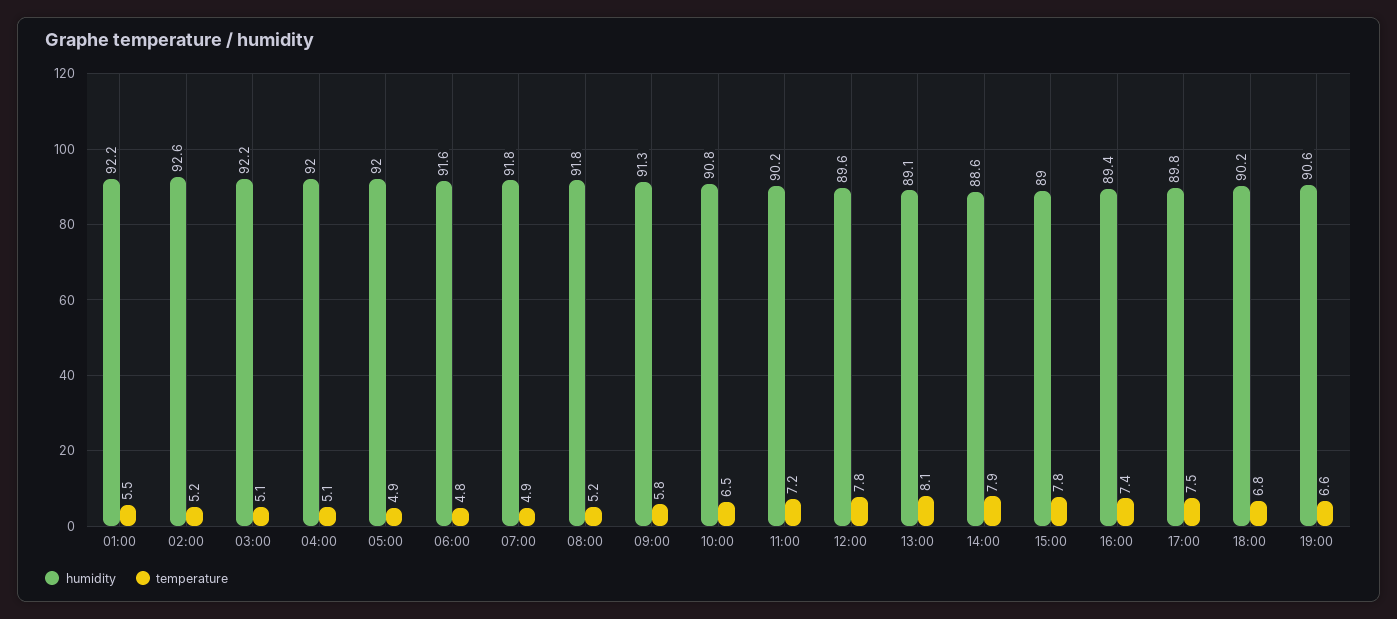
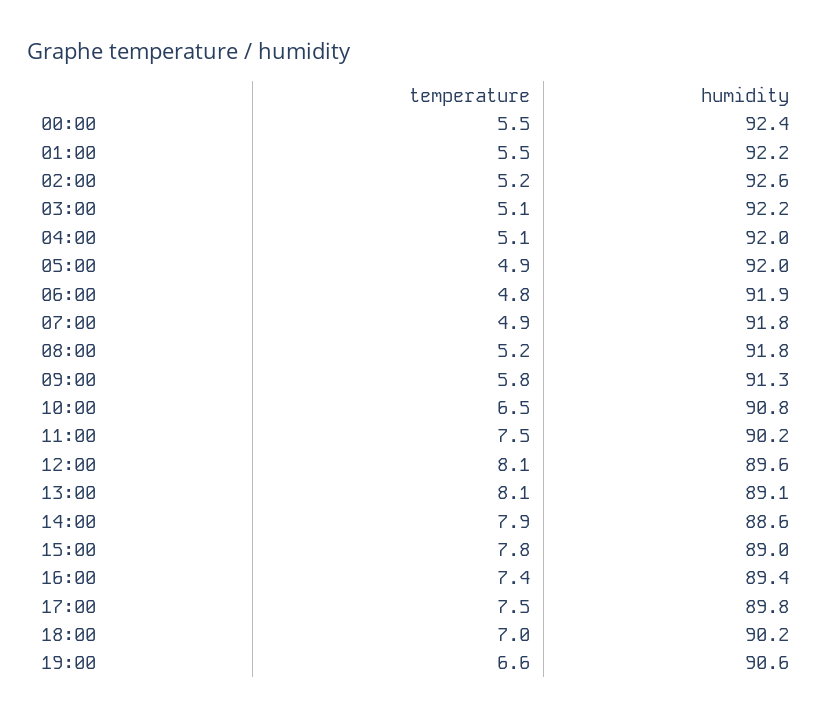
humidity, 06:00: 91.6 -> 91.9
temperature, 11:00: 7.2 -> 7.5
temperature, 12:00: 7.8 -> 8.1
temperature, 18:00: 6.8 -> 7
temperature, 00:00: none -> 5.5
humidity, 00:00: none -> 92.4

